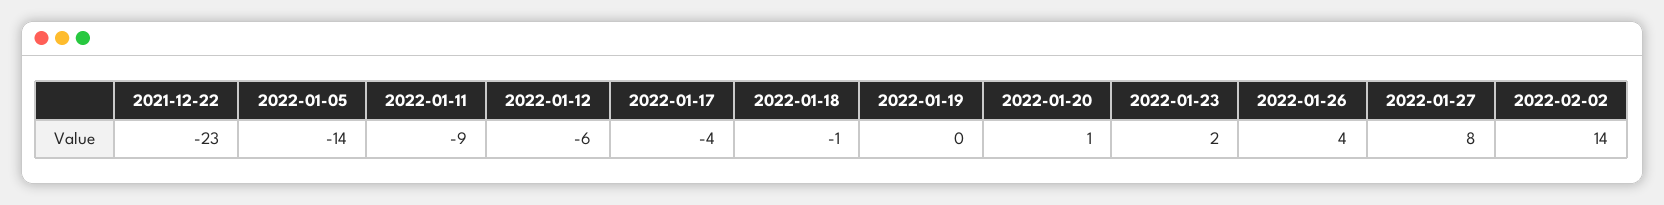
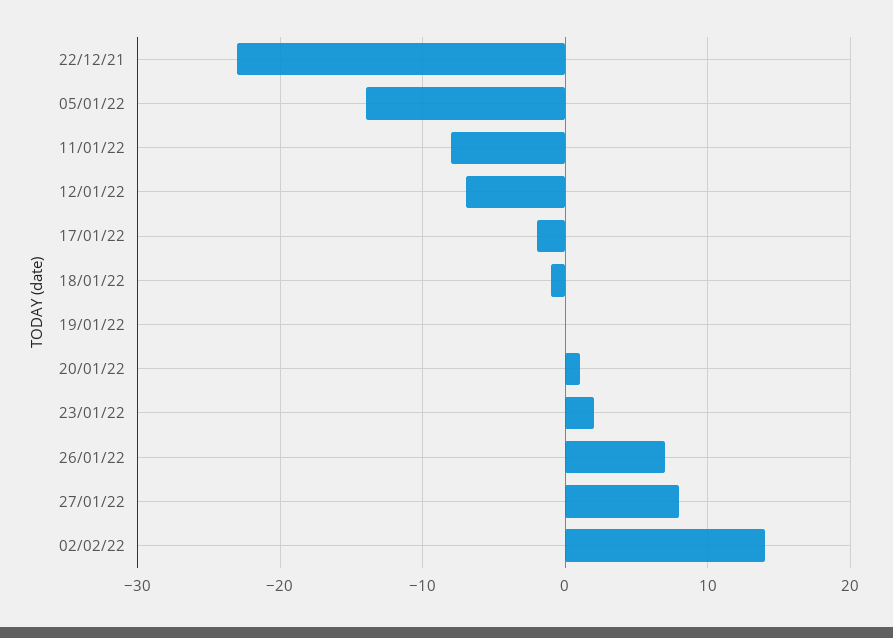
2022-01-11: -9 -> -8
2022-01-12: -6 -> -7
2022-01-17: -4 -> -2
2022-01-26: 4 -> 7

